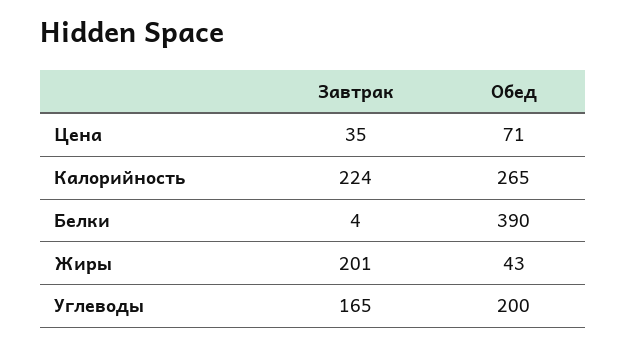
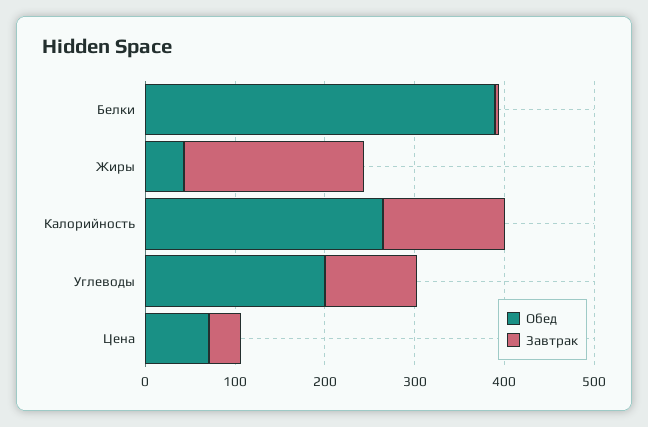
Завтрак, Калорийность: 224 -> 140
Завтрак, Углеводы: 165 -> 100

